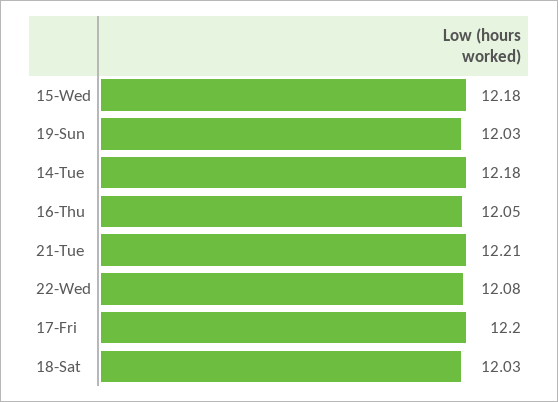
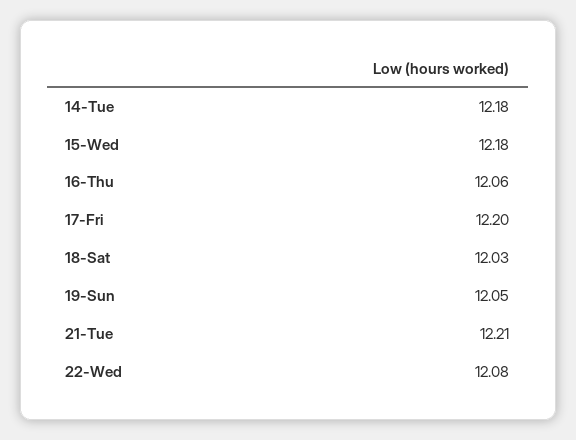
19-Sun: 12.03 -> 12.05
16-Thu: 12.05 -> 12.06

